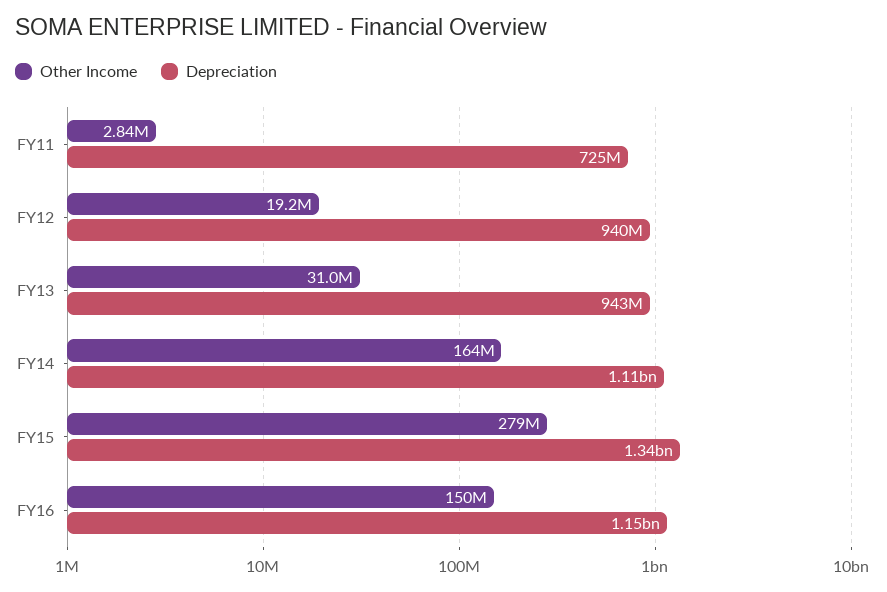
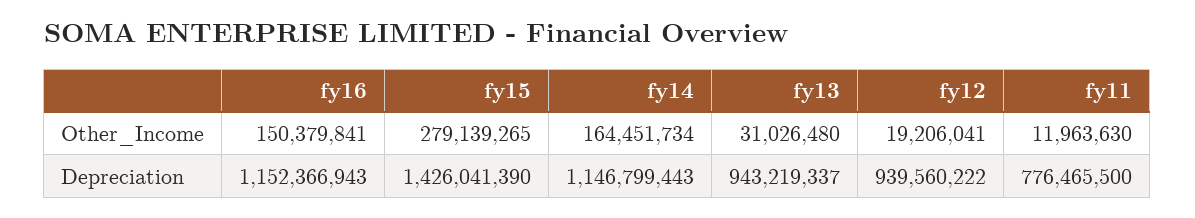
Other Income, FY11: 2840000 -> 11963630
Depreciation, FY11: 725000000 -> 776465500
Depreciation, FY14: 1110000000 -> 1146799443
Depreciation, FY15: 1340000000 -> 1426041390

